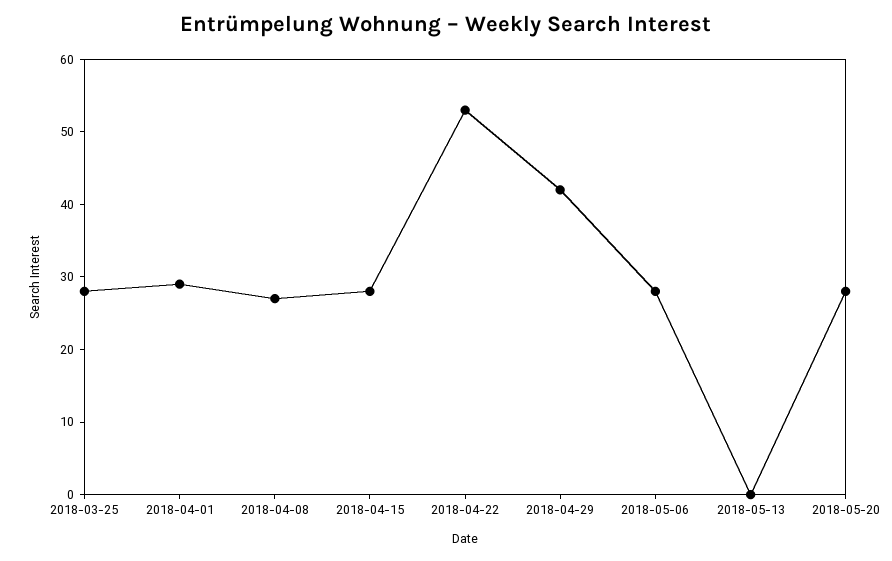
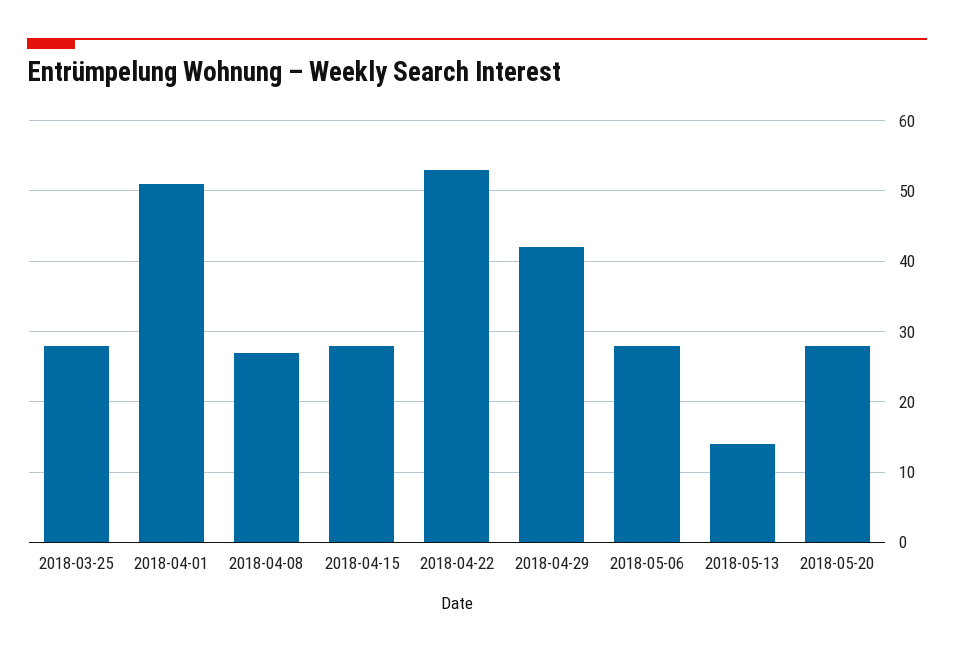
2018-04-01: 30 -> 51
2018-05-13: 0 -> 14

